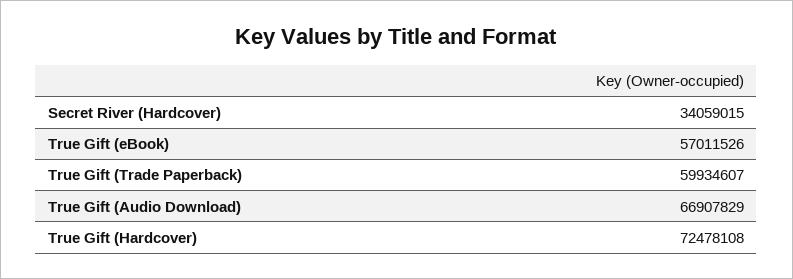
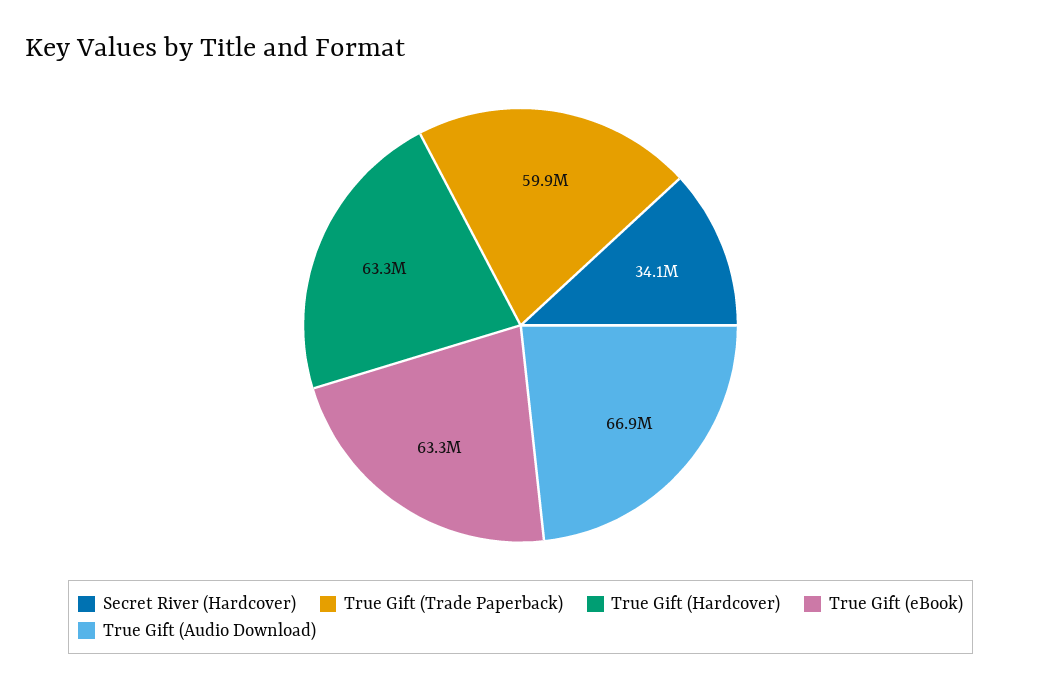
True Gift (eBook): 57011526 -> 63300000
True Gift (Hardcover): 72478108 -> 63300000

